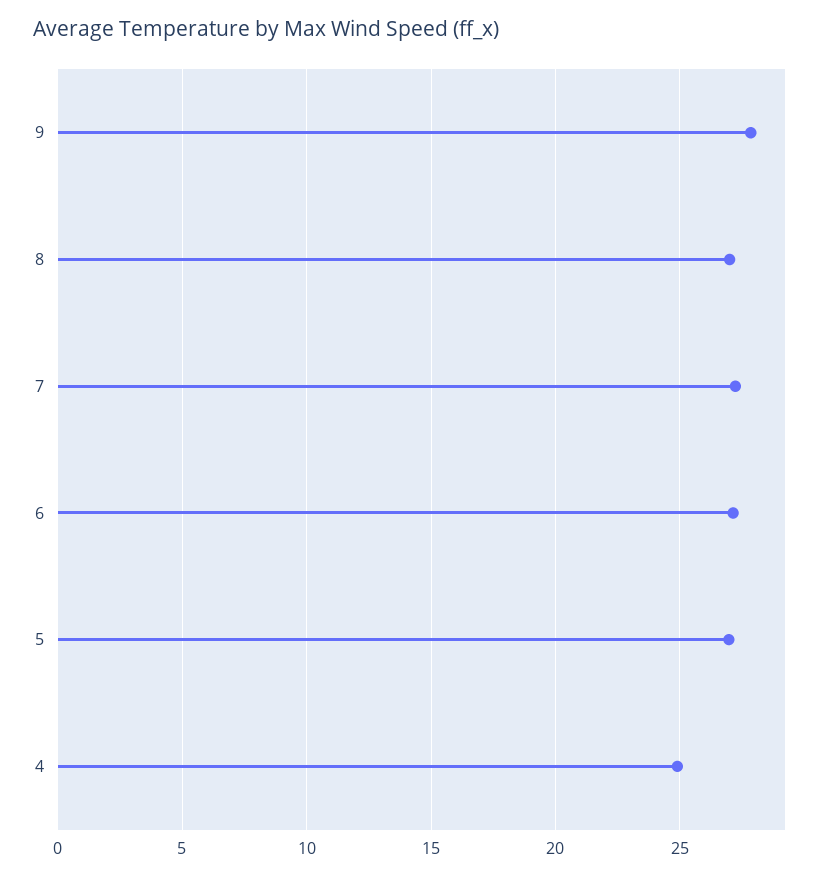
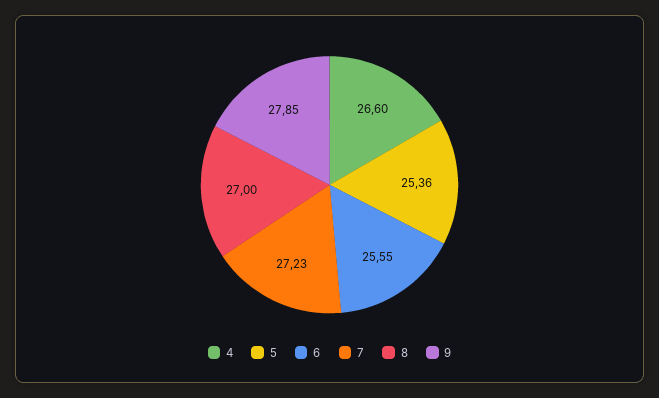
6: 27 -> 25.55
5: 27 -> 25.36
4: 25 -> 26.6

